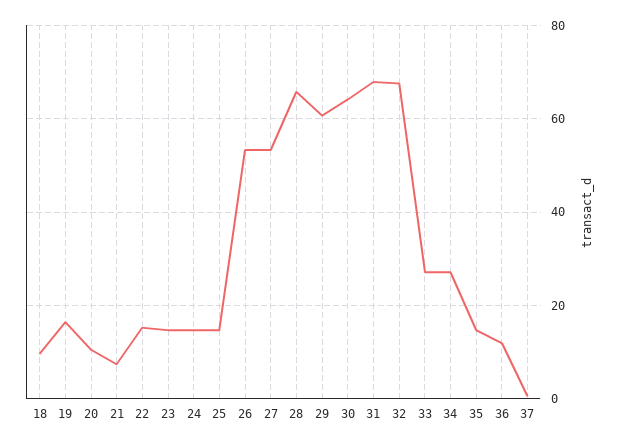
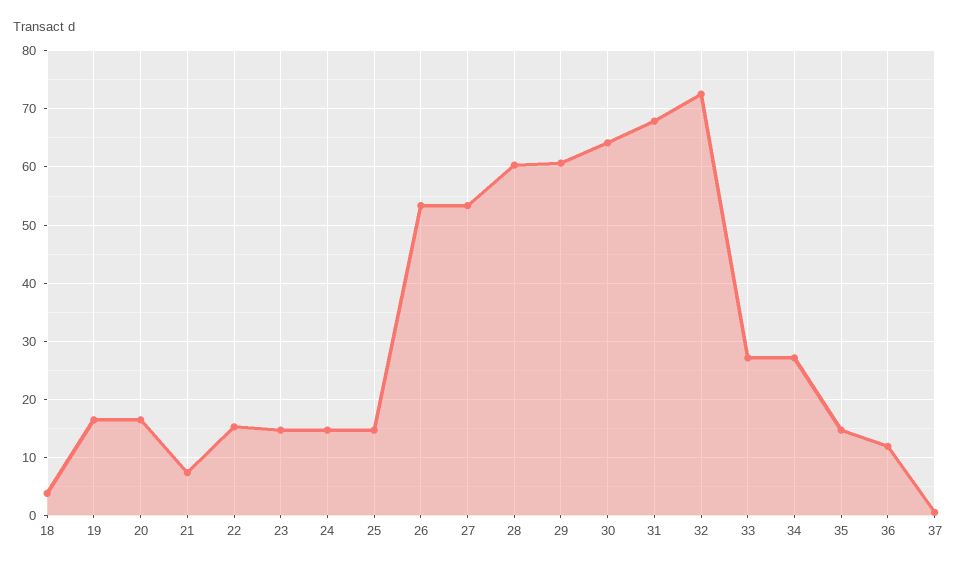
18: 10 -> 4
20: 10 -> 16
28: 66 -> 60
32: 68 -> 72

